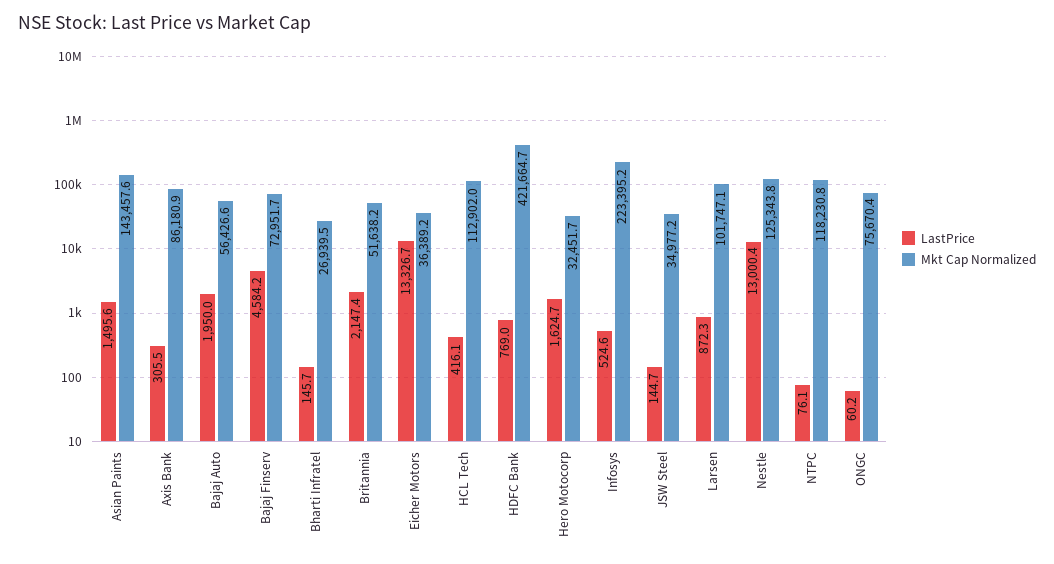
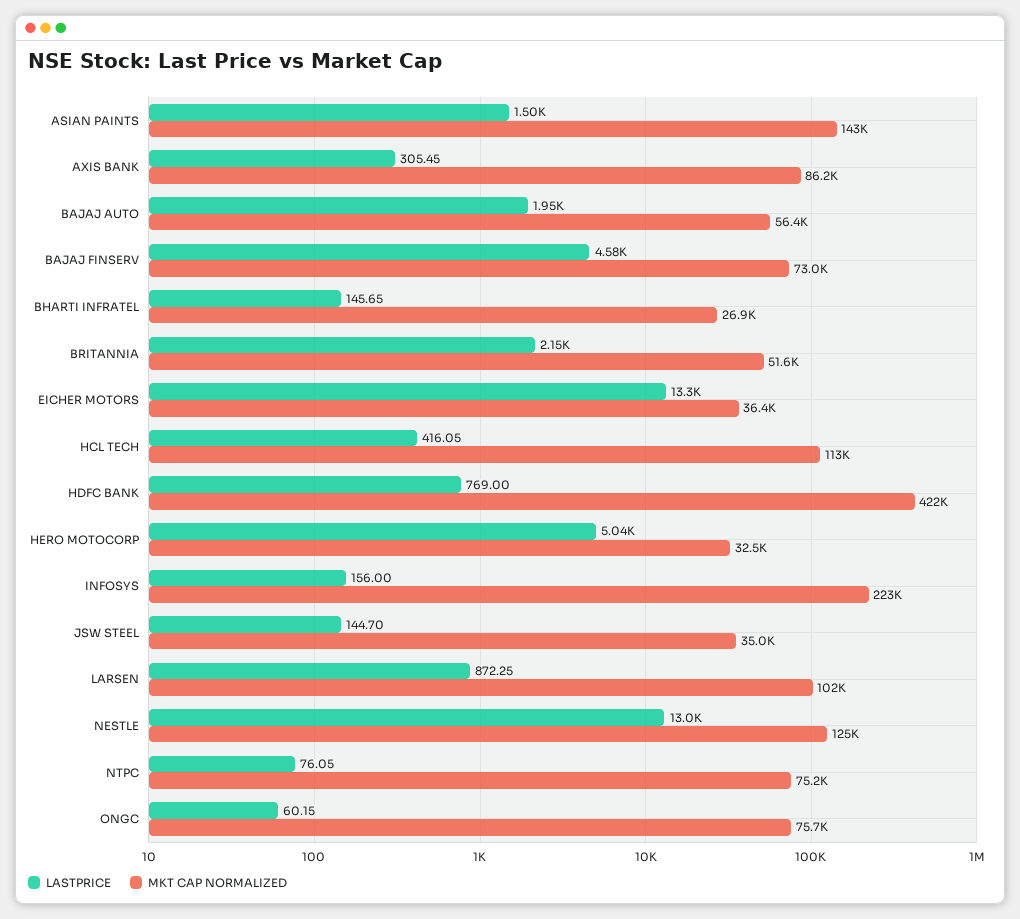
LastPrice, Hero Motocorp: 1624.7 -> 5040
LastPrice, Infosys: 524.6 -> 156
Mkt Cap Normalized, NTPC: 118230.8 -> 75200

